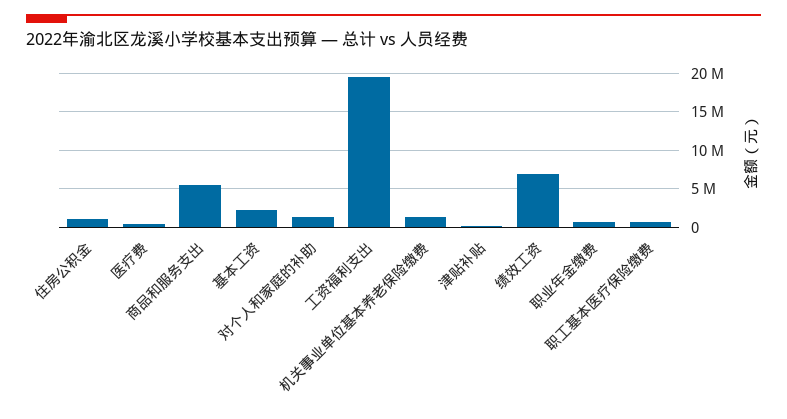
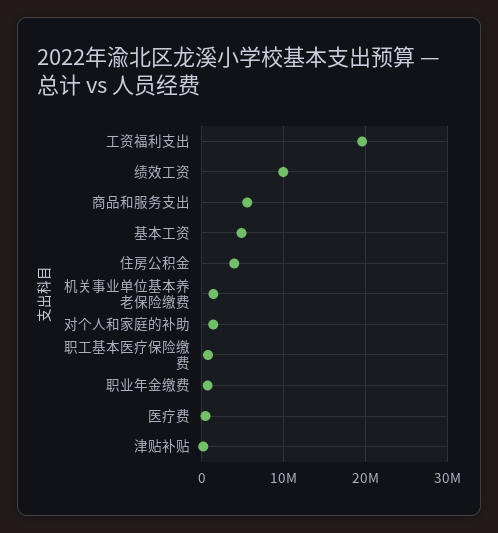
住房公积金: 1000000 -> 4000000
基本工资: 2000000 -> 5000000
绩效工资: 7000000 -> 10000000

